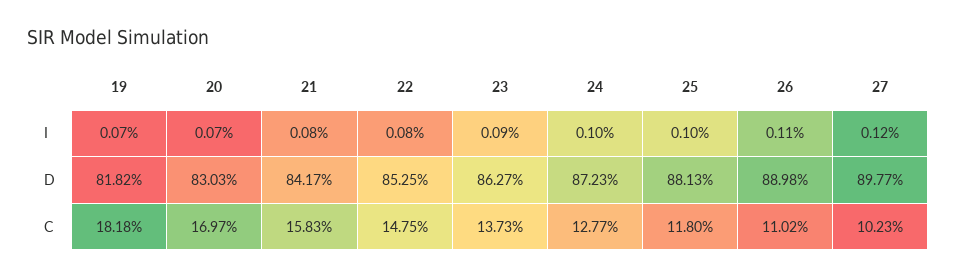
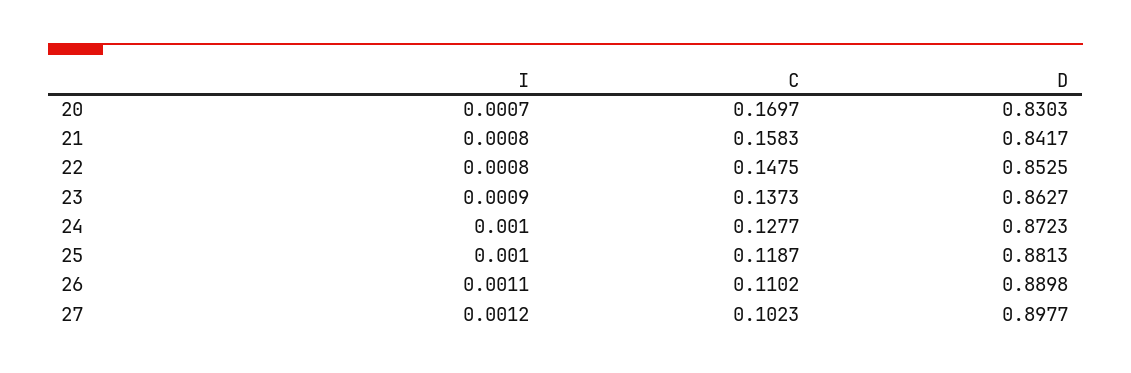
19, I: 0.0007 -> none
19, D: 0.8182 -> none
19, C: 0.1818 -> none
25, C: 0.118 -> 0.1187

